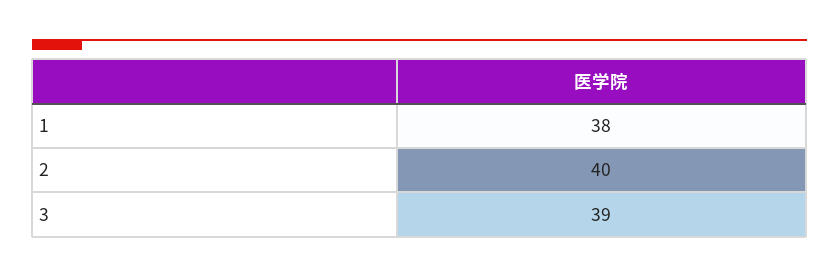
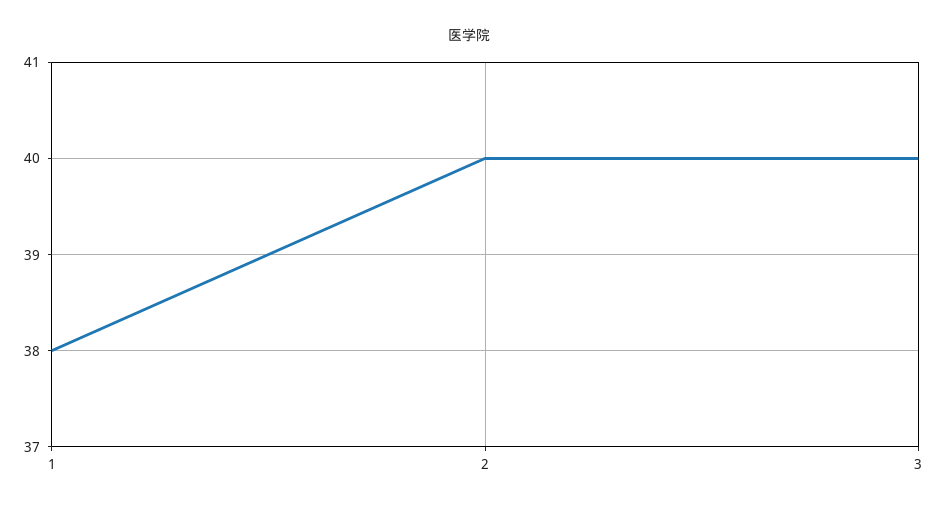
3: 39 -> 40

